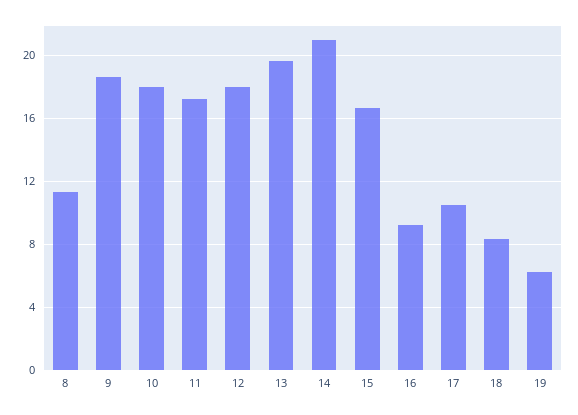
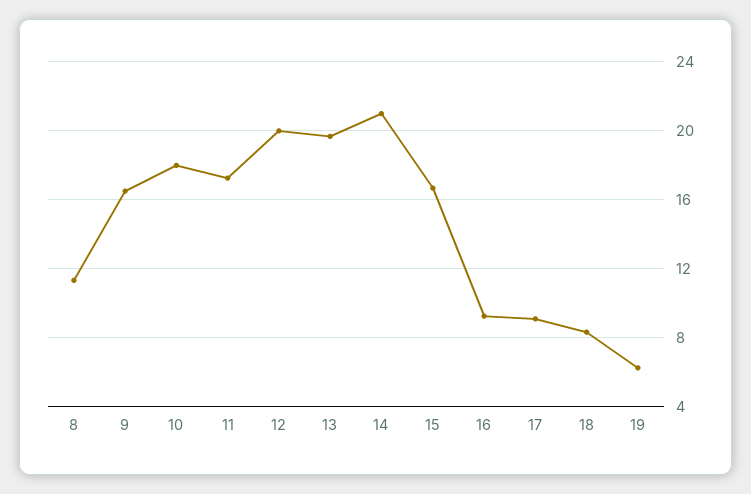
9: 18.5 -> 16.5
12: 18 -> 20
17: 10.5 -> 9

